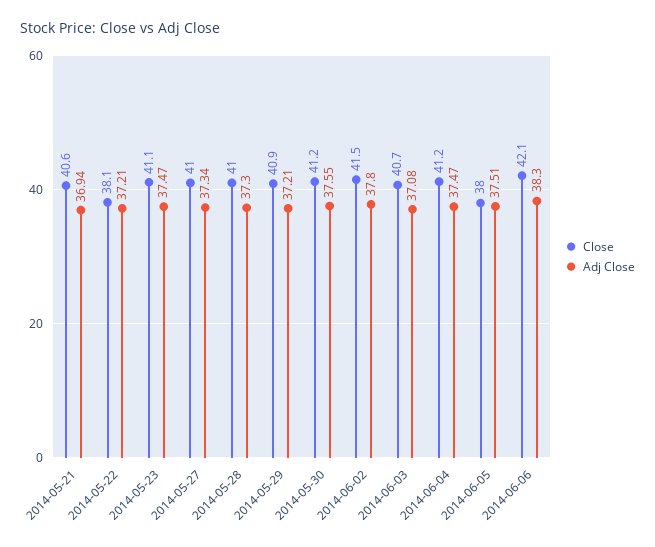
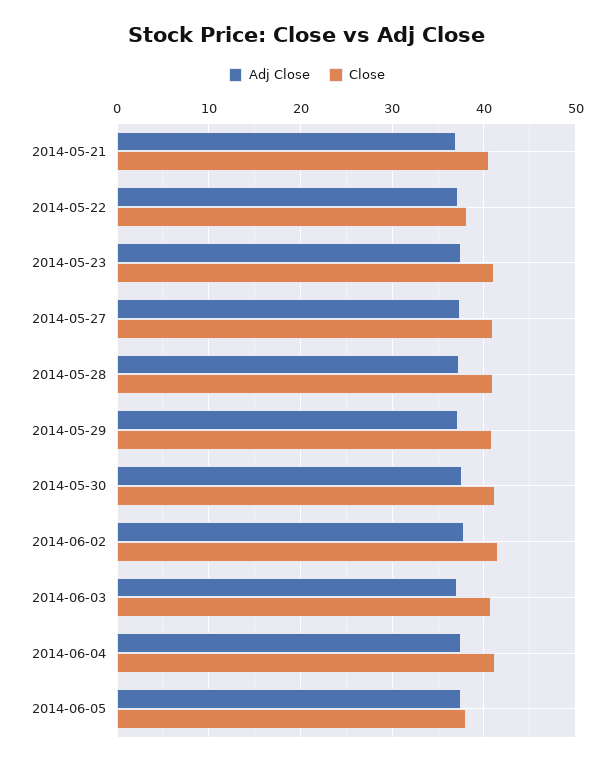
Close, 2014-06-06: 42.1 -> none
Adj Close, 2014-06-06: 38.3 -> none

